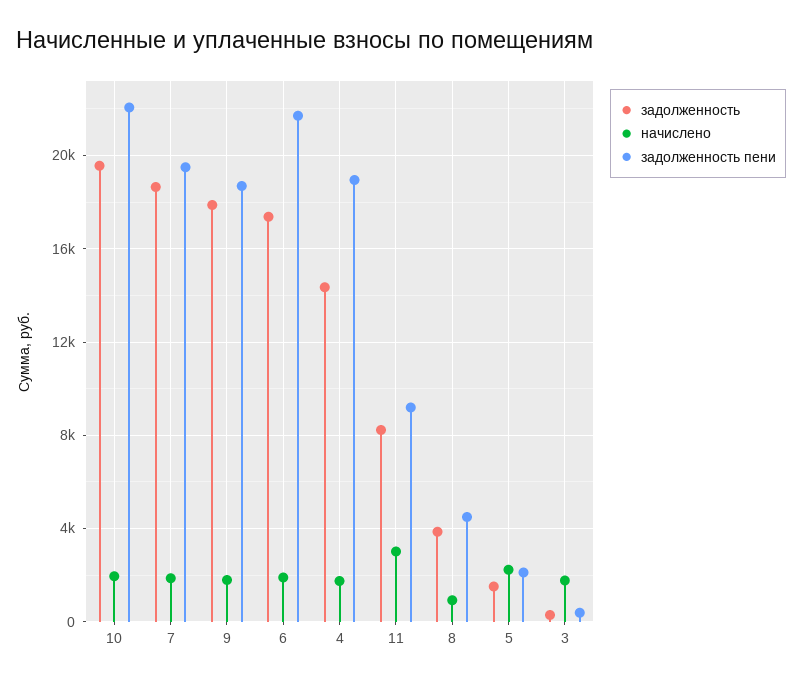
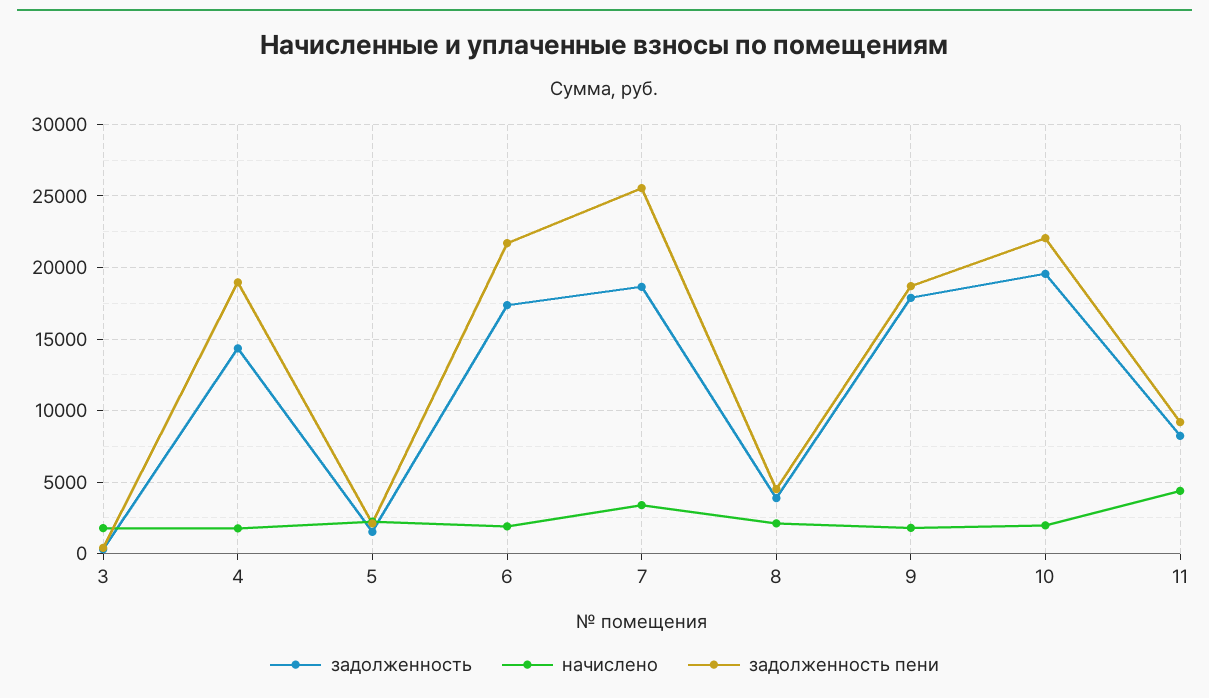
начислено, 7: 2000 -> 3500
задолженность пени, 7: 19500 -> 25500
начислено, 11: 3000 -> 4500
начислено, 8: 1000 -> 2000

